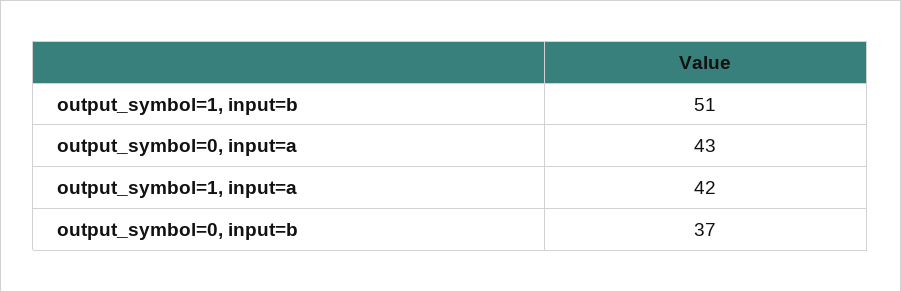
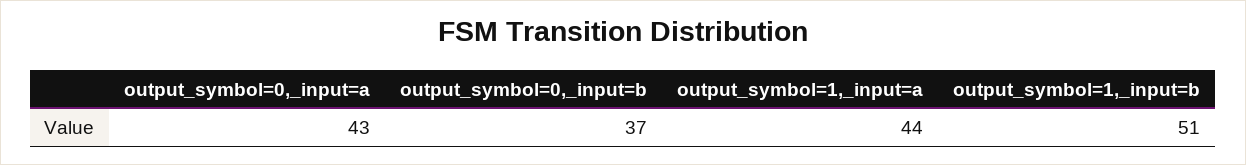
output_symbol=1, input=a: 42 -> 44

